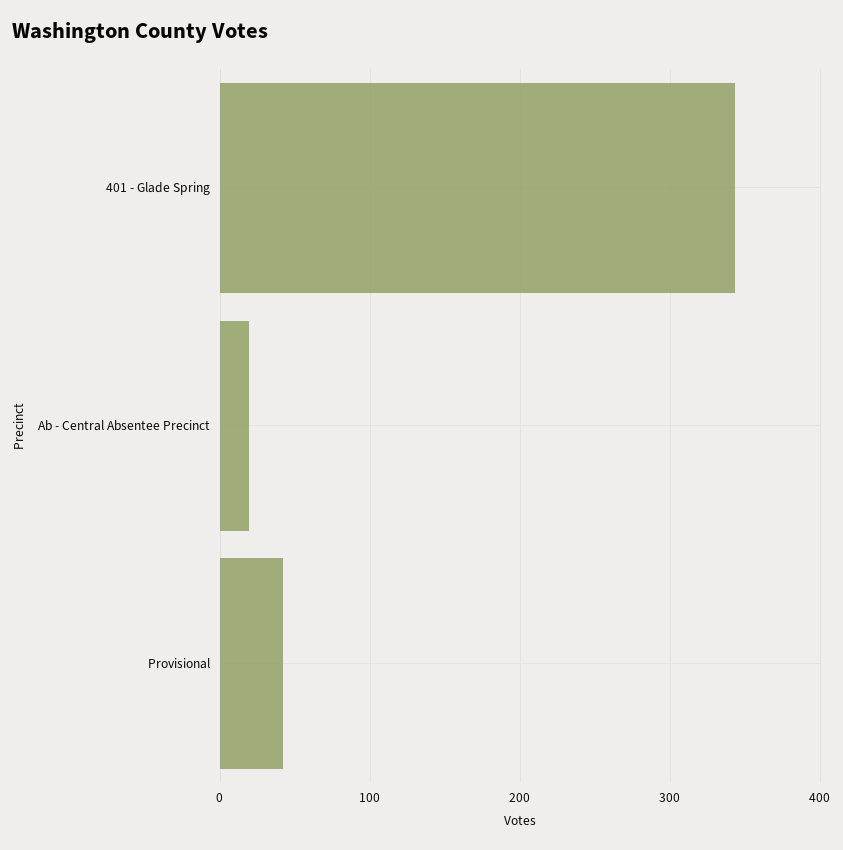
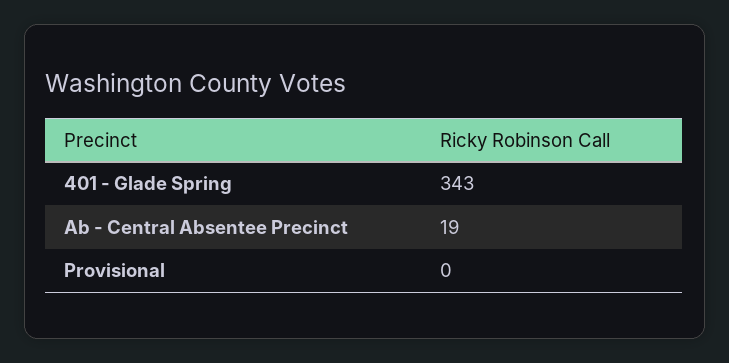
Provisional: 40 -> 0

